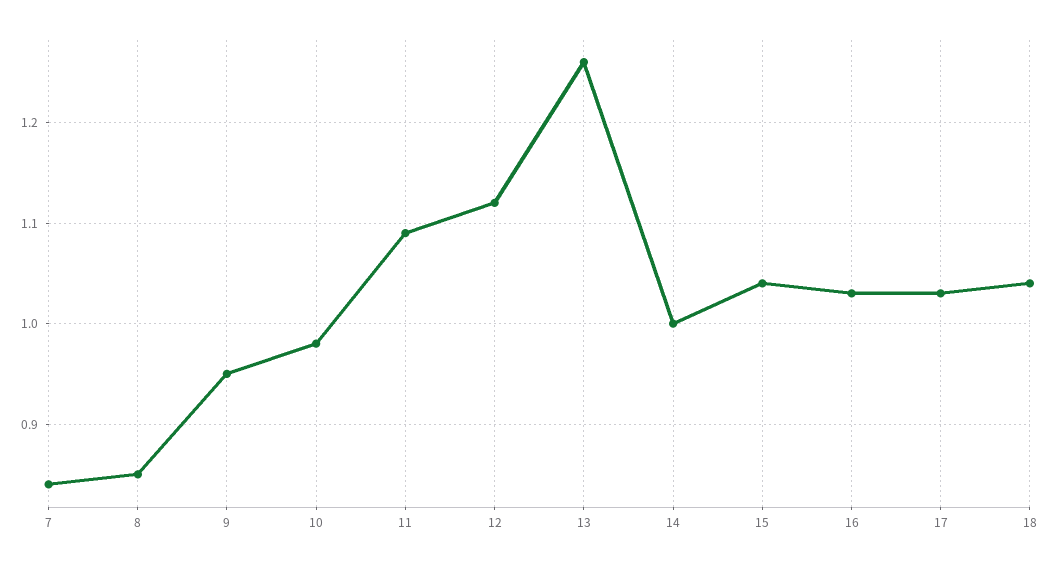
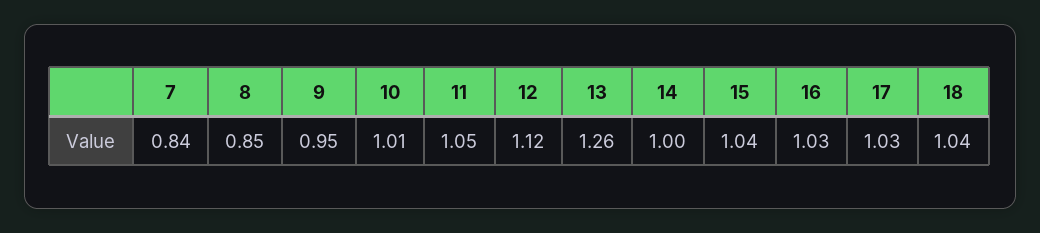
10: 0.98 -> 1.01
11: 1.09 -> 1.05

